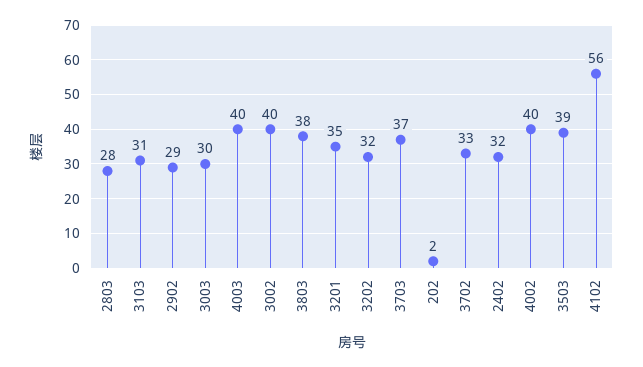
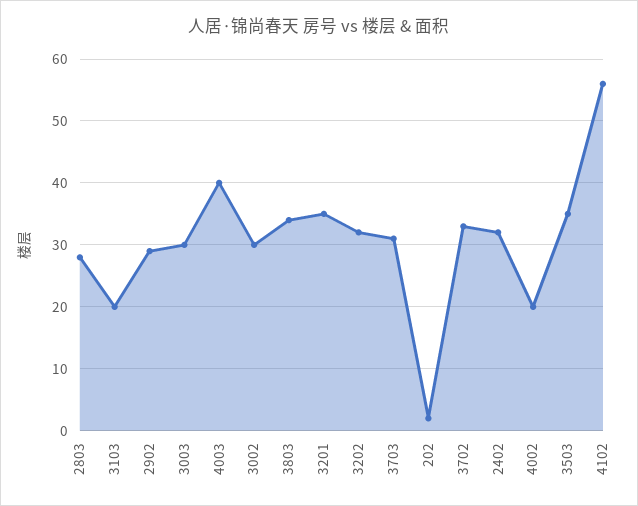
3103: 31 -> 20
3002: 40 -> 30
3803: 38 -> 34
3703: 37 -> 31
4002: 40 -> 20
3503: 39 -> 35

